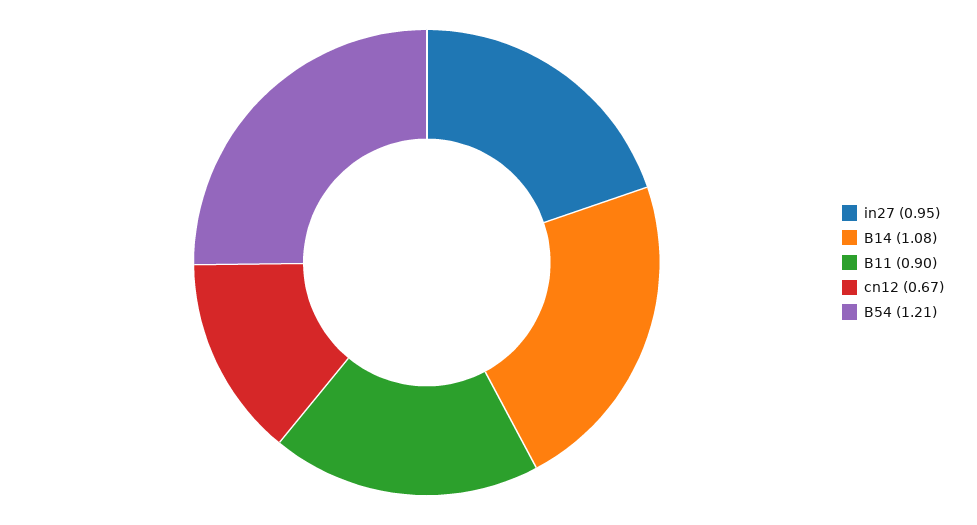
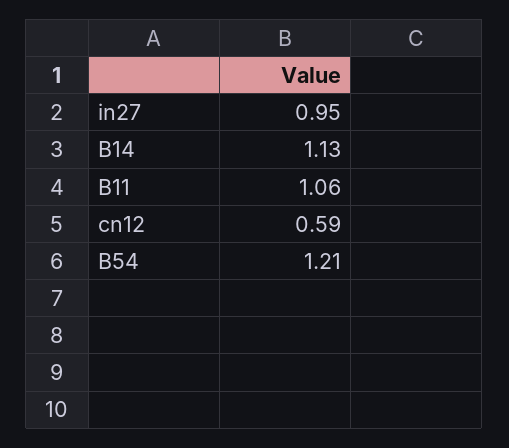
B14: 1.08 -> 1.13
B11: 0.9 -> 1.06
cn12: 0.67 -> 0.59

